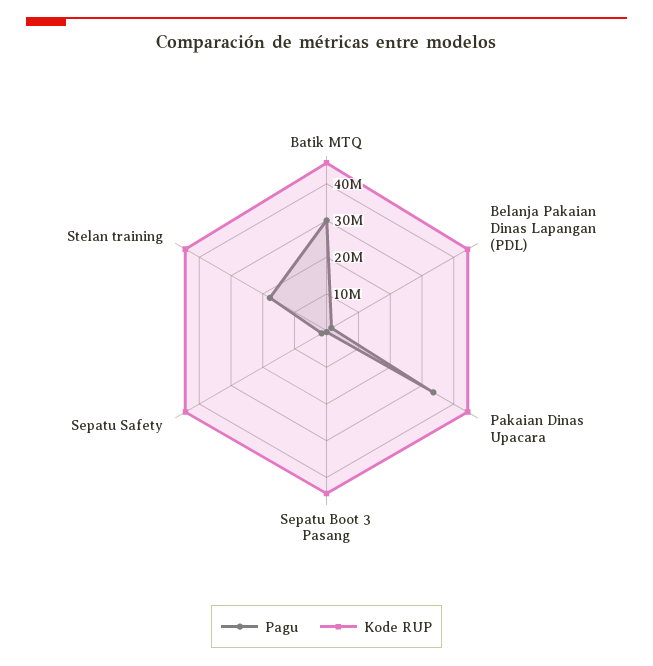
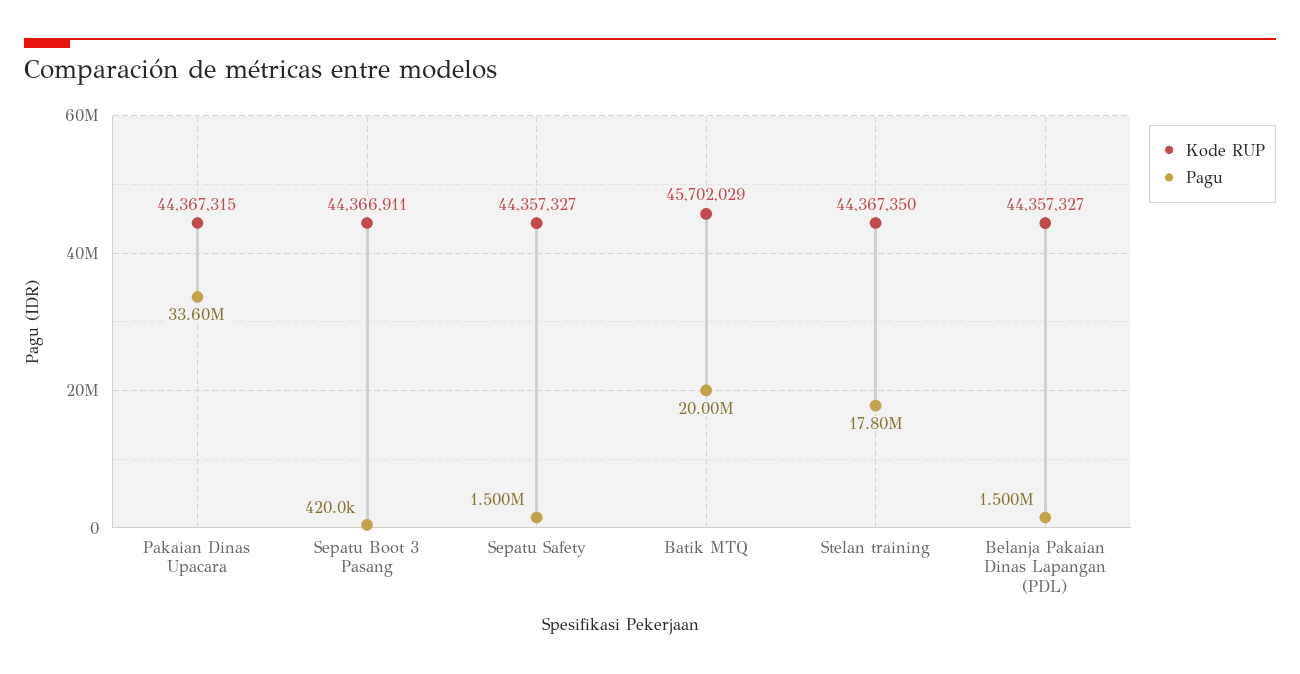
Pagu, Batik MTQ: 30000000 -> 20000000

